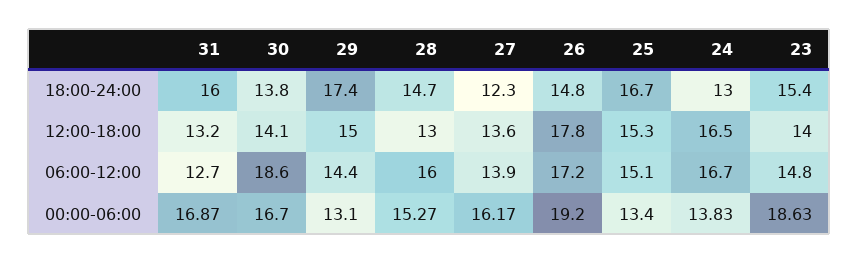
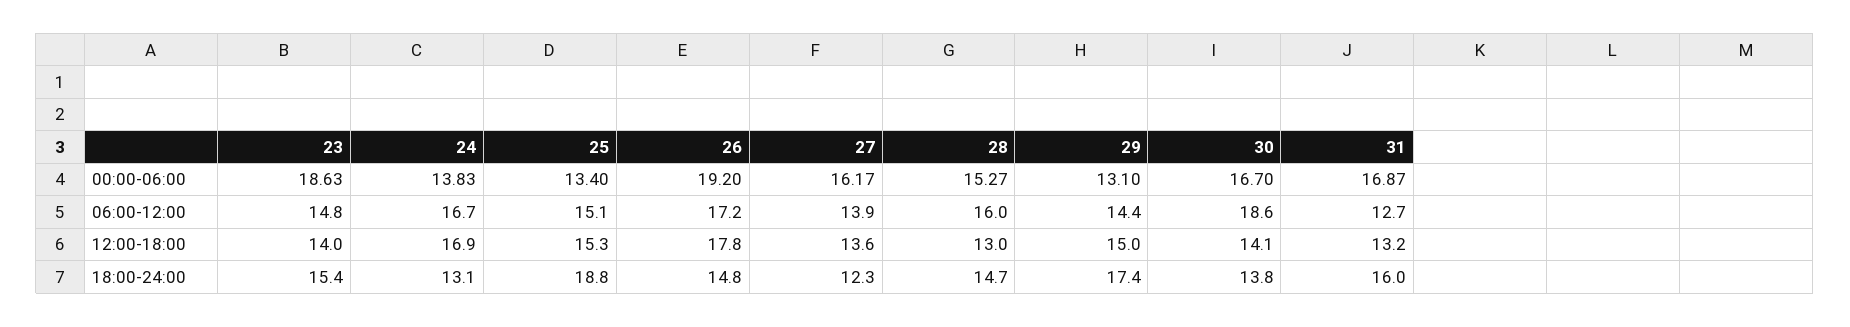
25, 18:00-24:00: 16.7 -> 18.8
24, 18:00-24:00: 13 -> 13.1
24, 12:00-18:00: 16.5 -> 16.9

